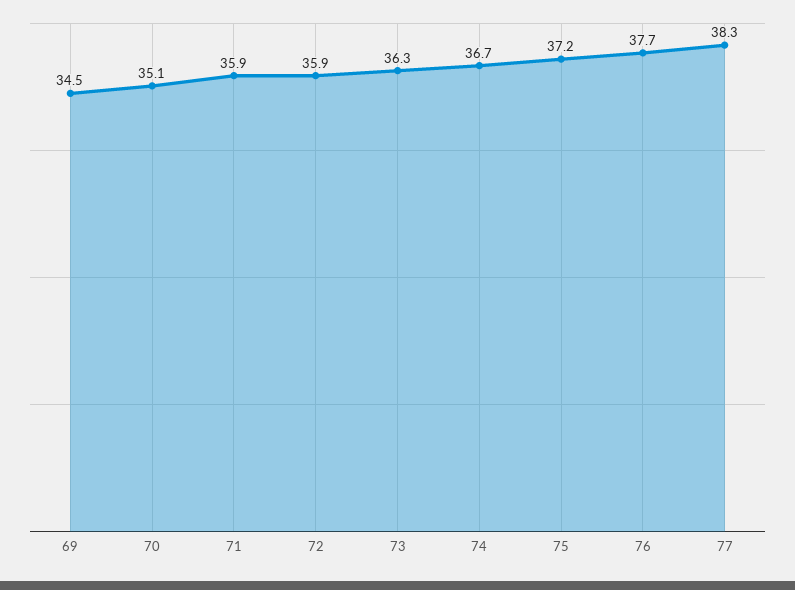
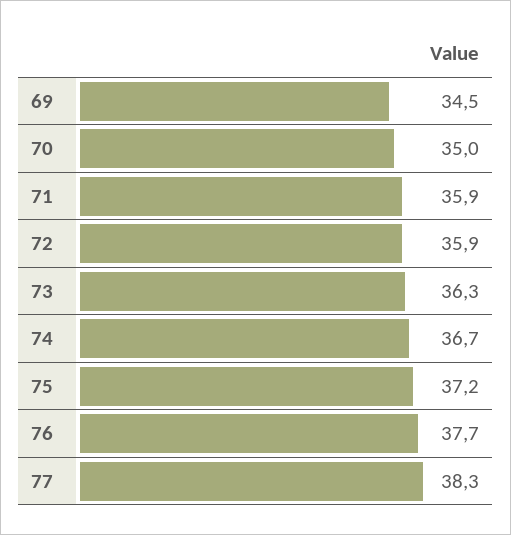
70: 35.1 -> 35

